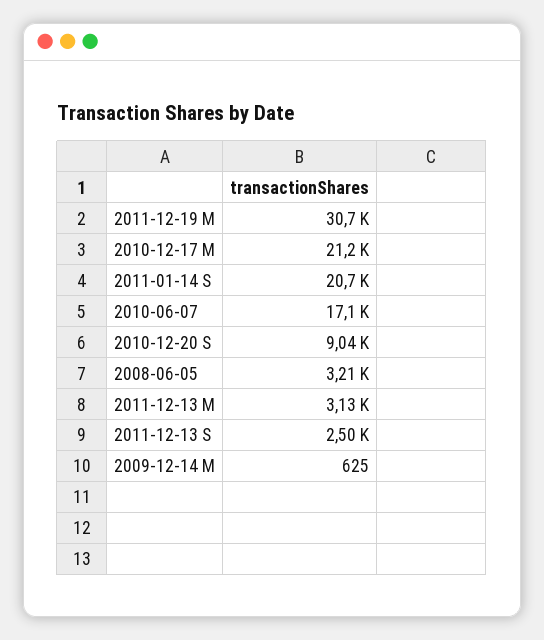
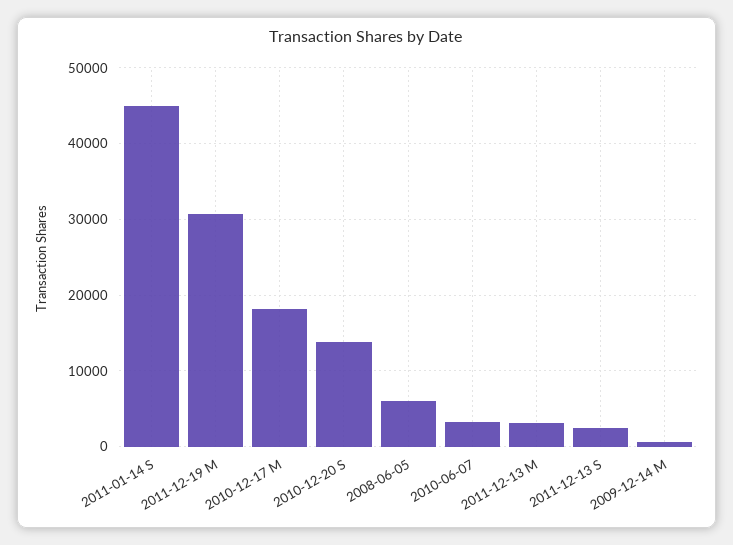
2010-12-17 M: 21200 -> 18000
2011-01-14 S: 20700 -> 45000
2010-06-07: 17100 -> 3000
2010-12-20 S: 9040 -> 14000
2008-06-05: 3210 -> 6000

